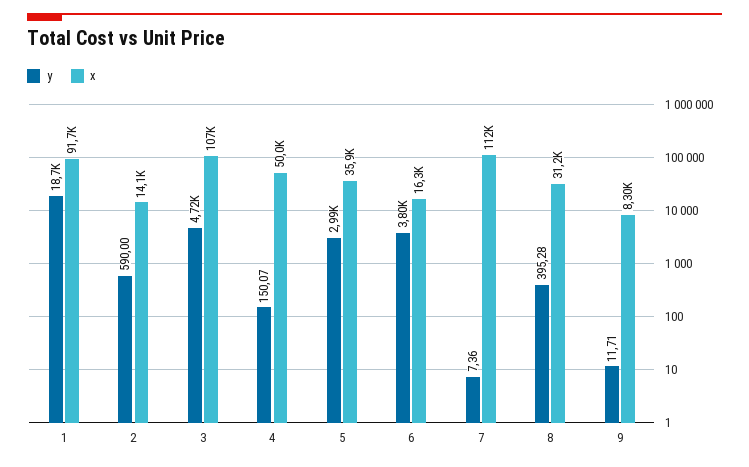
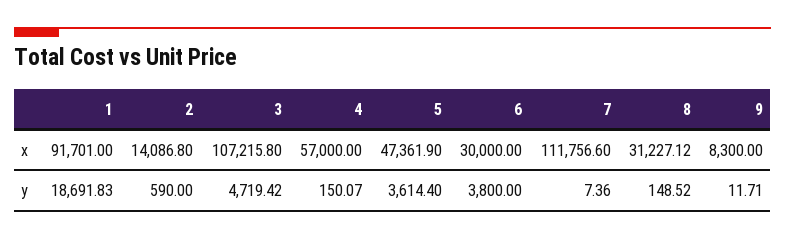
x, 4: 50000 -> 57000
y, 5: 2990 -> 3614.4
x, 5: 35900 -> 47361.9
x, 6: 16300 -> 30000
y, 8: 395.28 -> 148.52

